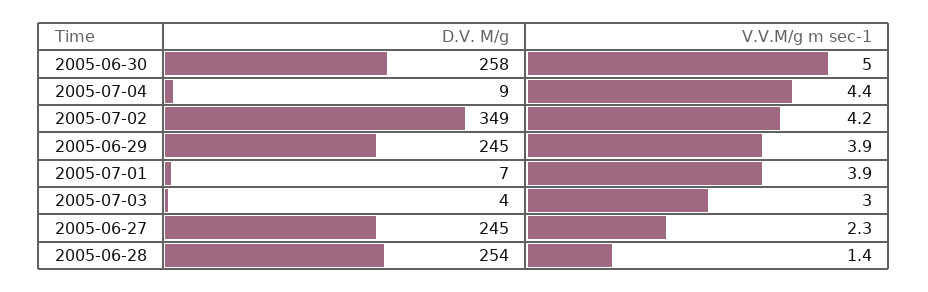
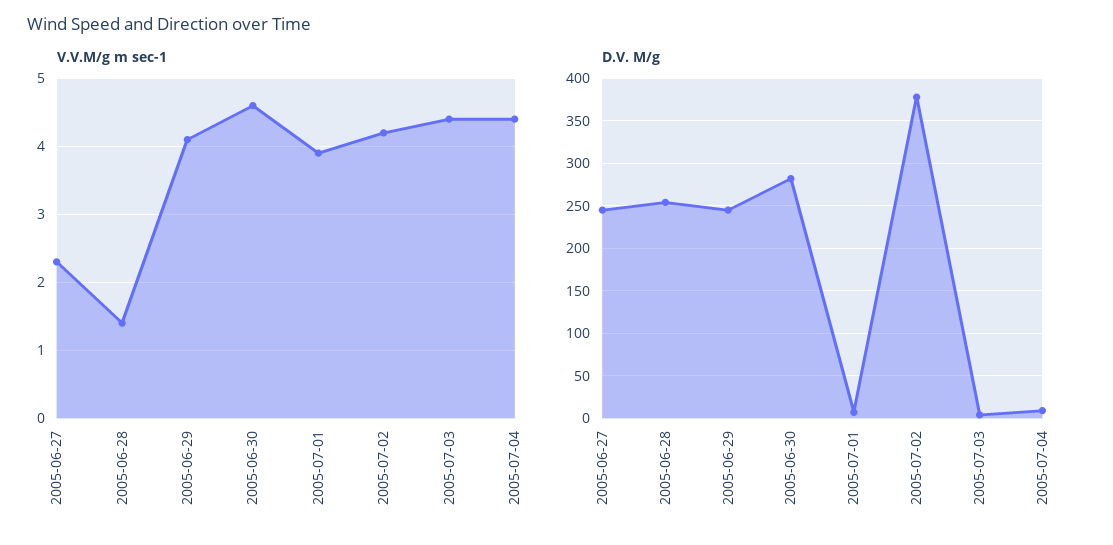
D.V. M/g, 2005-06-30: 258 -> 280
V.V.M/g m sec-1, 2005-06-30: 5 -> 4.6
D.V. M/g, 2005-07-02: 349 -> 380
V.V.M/g m sec-1, 2005-06-29: 3.9 -> 4.1
V.V.M/g m sec-1, 2005-07-03: 3 -> 4.4

